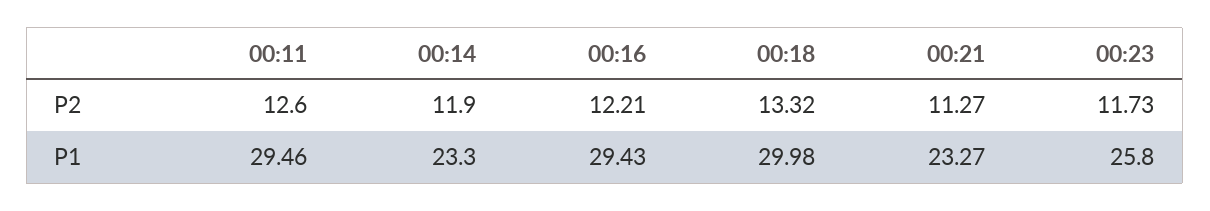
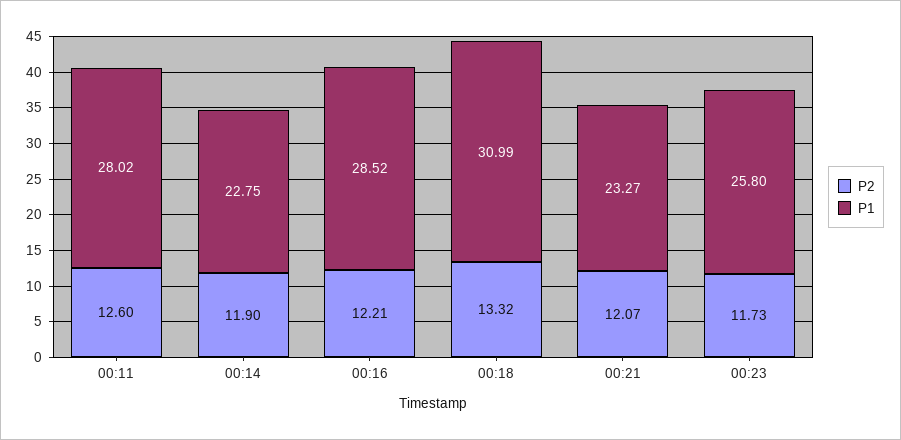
P2, 00:21: 11.27 -> 12.07
P1, 00:11: 29.46 -> 28.02
P1, 00:14: 23.3 -> 22.75
P1, 00:16: 29.43 -> 28.52
P1, 00:18: 29.98 -> 30.99

